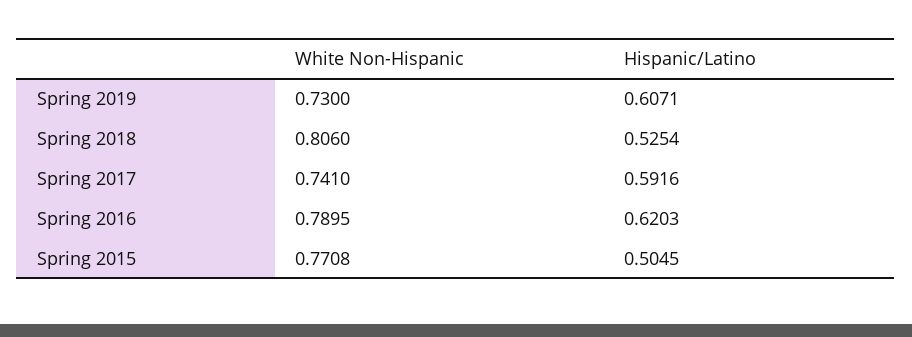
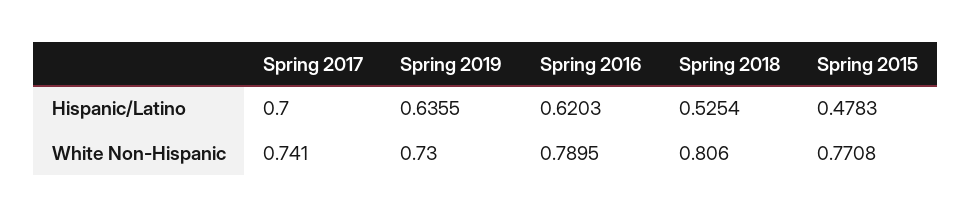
Hispanic/Latino, Spring 2019: 0.6071 -> 0.6355
Hispanic/Latino, Spring 2017: 0.5916 -> 0.7
Hispanic/Latino, Spring 2015: 0.5045 -> 0.4783

